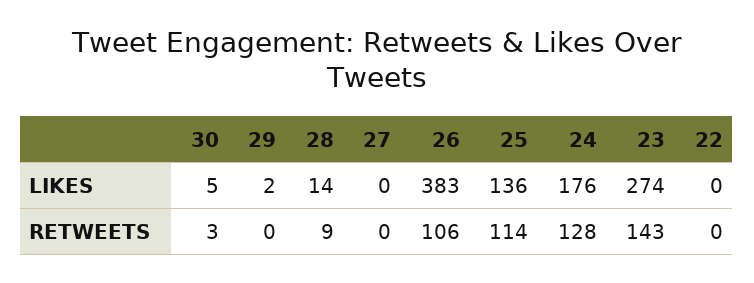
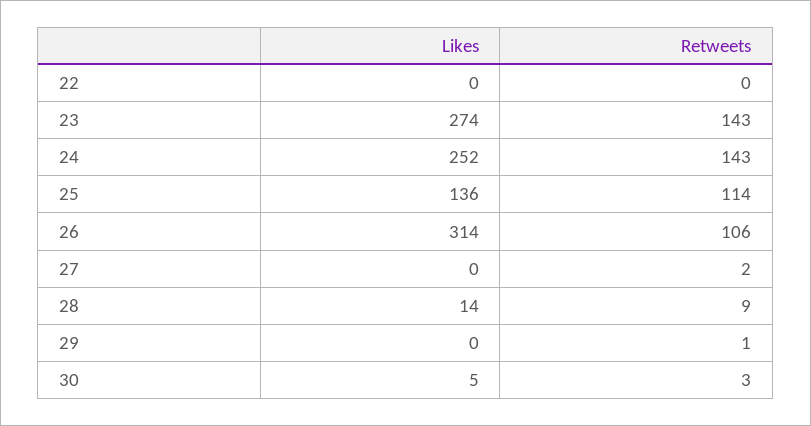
29, LIKES: 2 -> 0
26, LIKES: 383 -> 314
24, LIKES: 176 -> 252
29, RETWEETS: 0 -> 1
27, RETWEETS: 0 -> 2
24, RETWEETS: 128 -> 143

